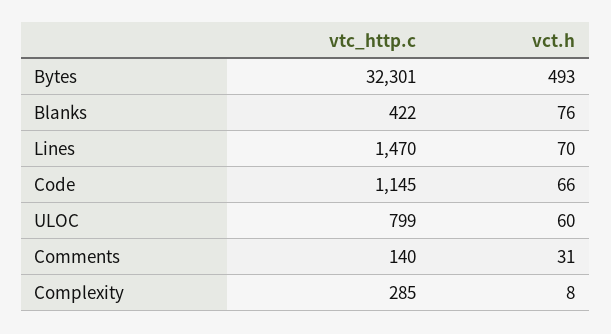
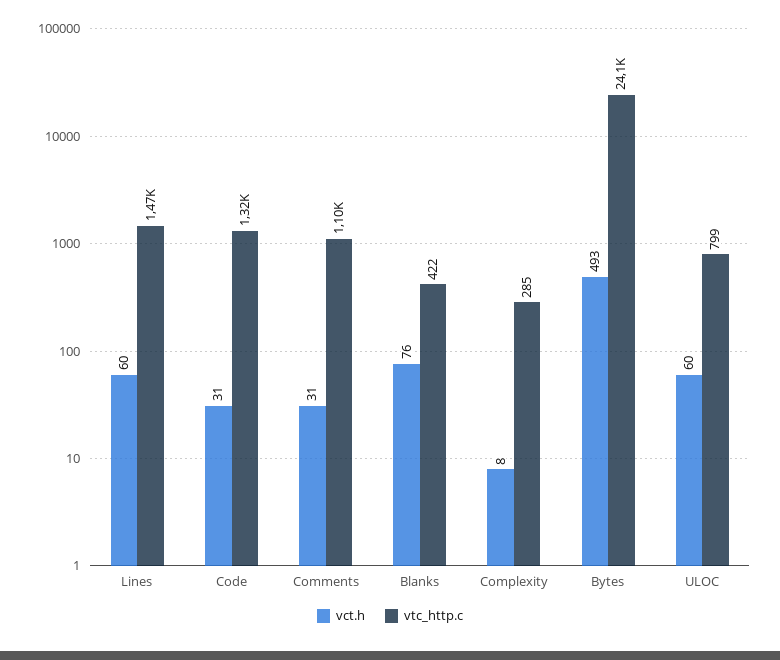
vtc_http.c, Bytes: 32301 -> 24100
vct.h, Lines: 70 -> 60
vtc_http.c, Code: 1145 -> 1320
vct.h, Code: 66 -> 31
vtc_http.c, Comments: 140 -> 1100

